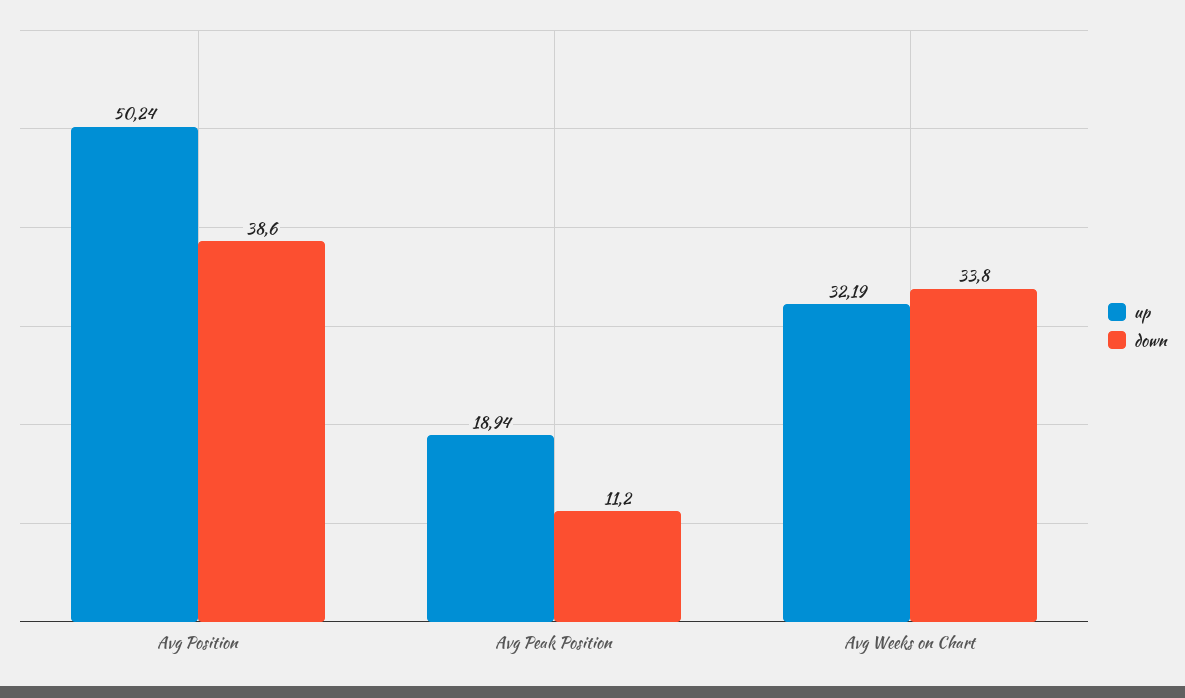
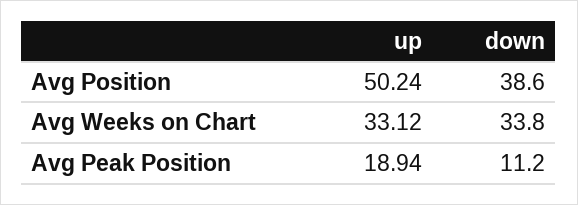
up, Avg Weeks on Chart: 32.19 -> 33.12

